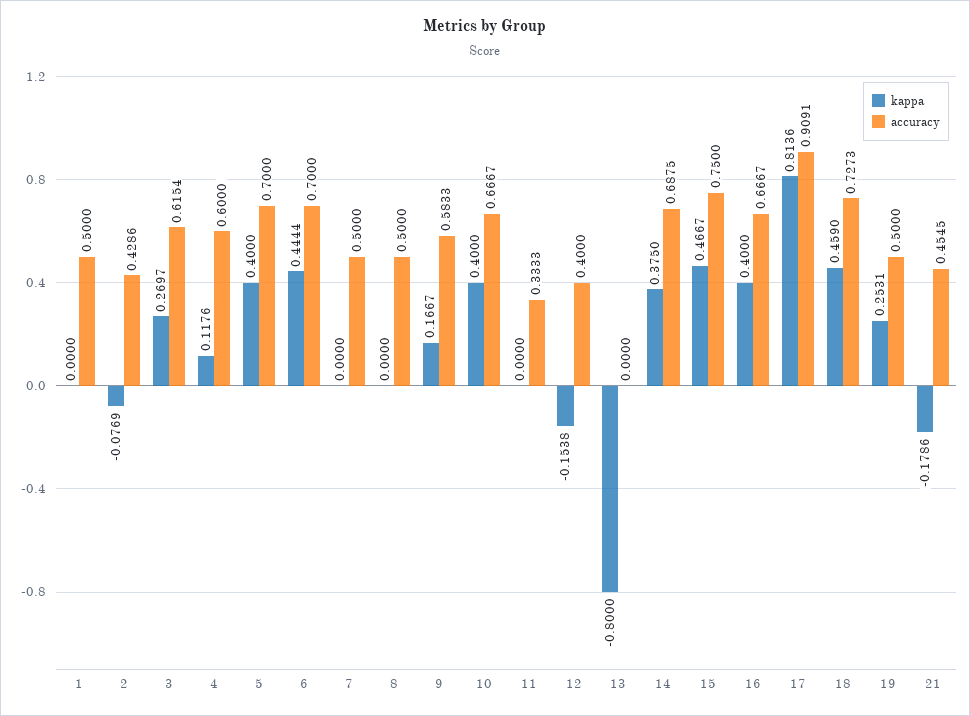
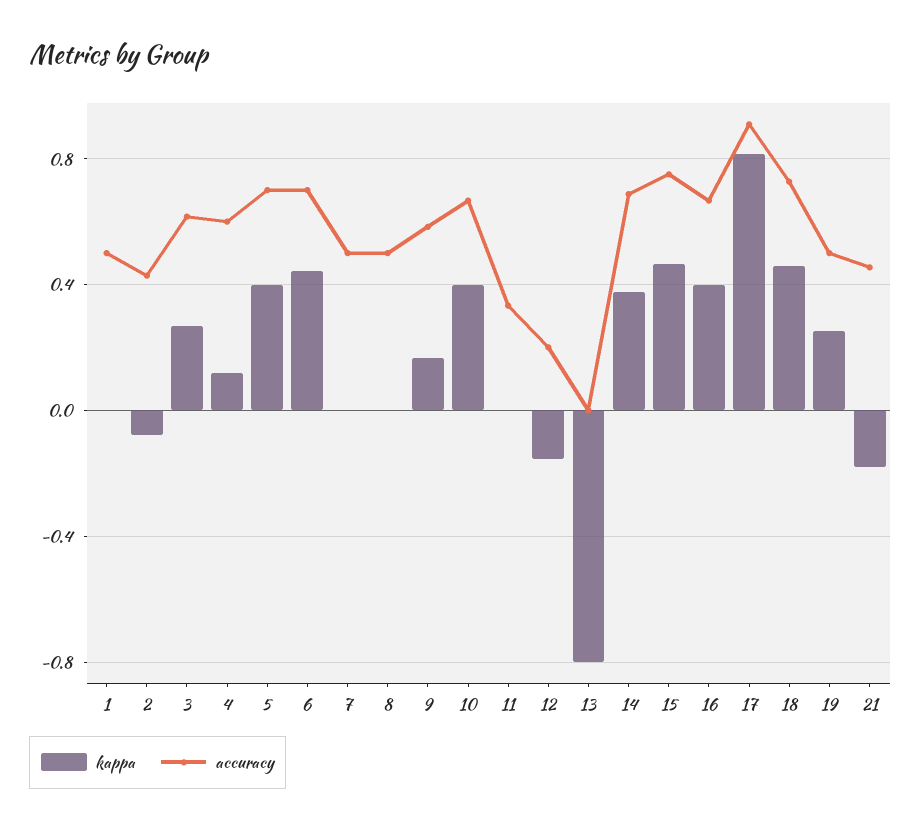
accuracy, 12: 0.4 -> 0.2

